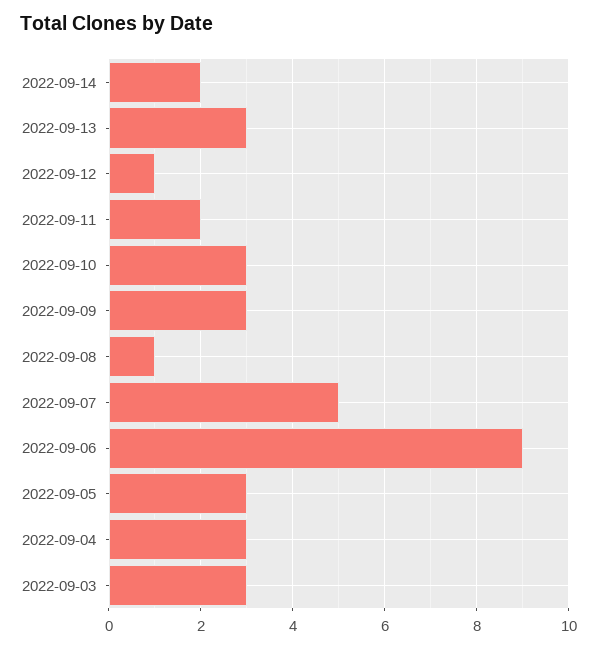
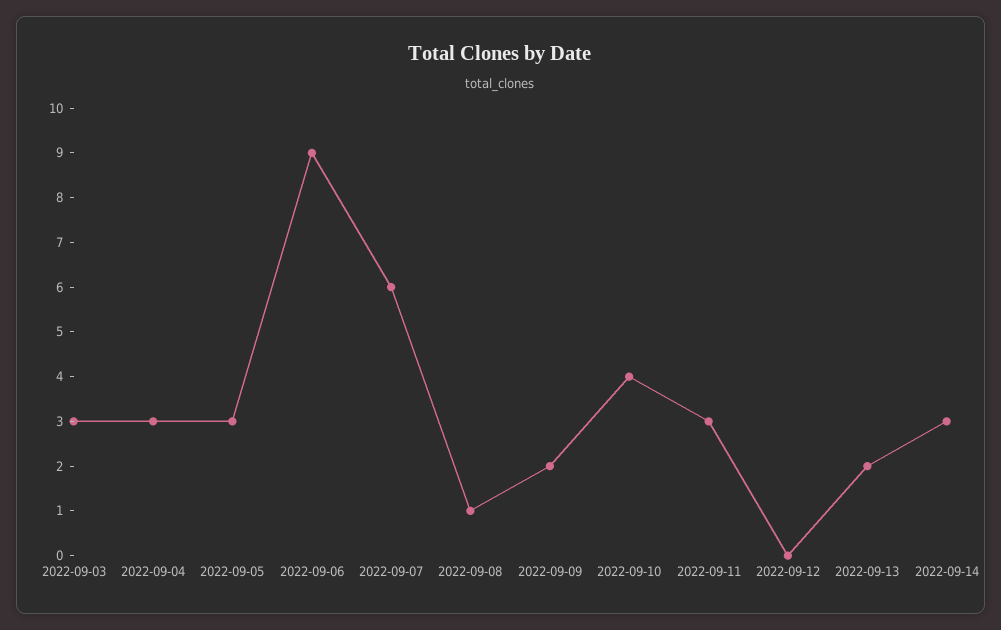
2022-09-14: 2 -> 3
2022-09-13: 3 -> 2
2022-09-12: 1 -> 0
2022-09-11: 2 -> 3
2022-09-10: 3 -> 4
2022-09-09: 3 -> 2
2022-09-07: 5 -> 6

